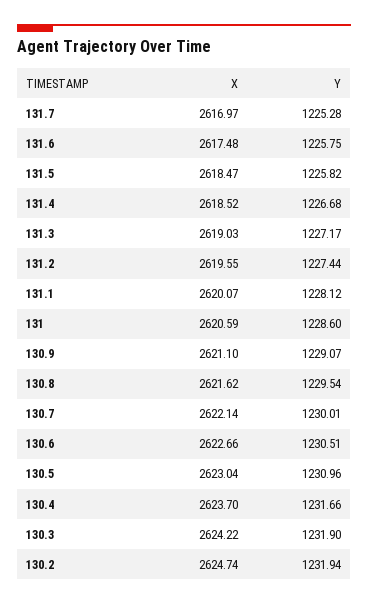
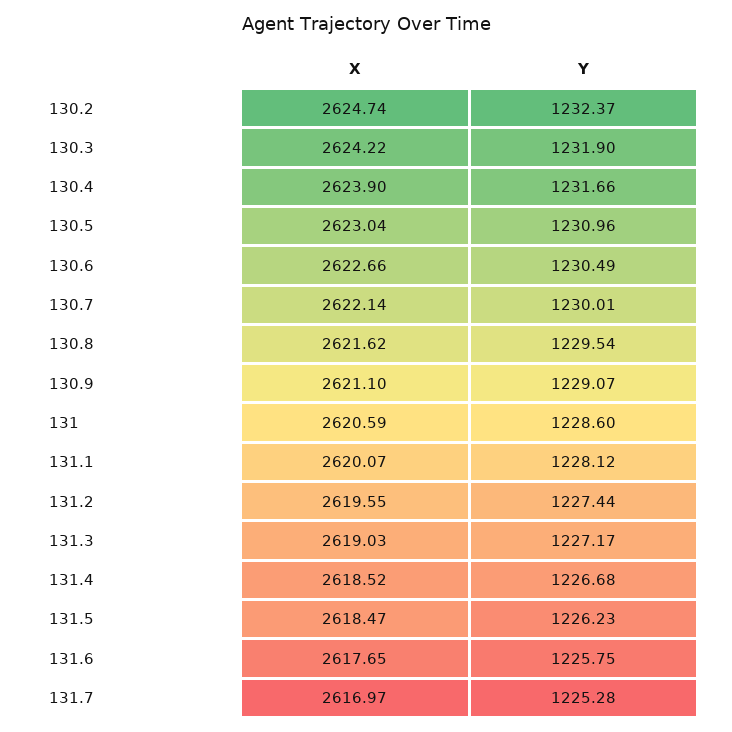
X, 131.6: 2617.48 -> 2617.65
Y, 131.5: 1225.82 -> 1226.23
Y, 130.6: 1230.51 -> 1230.49
X, 130.4: 2623.7 -> 2623.9
Y, 130.2: 1231.94 -> 1232.37

